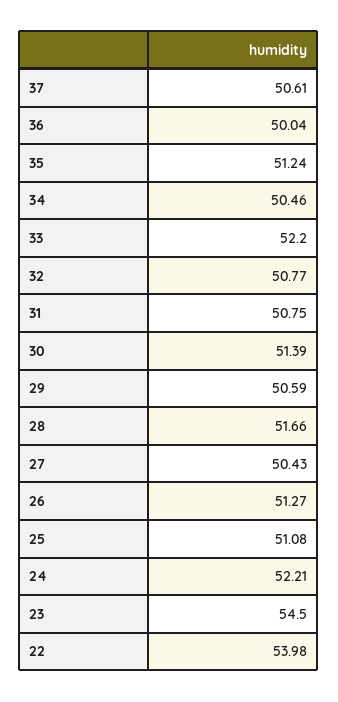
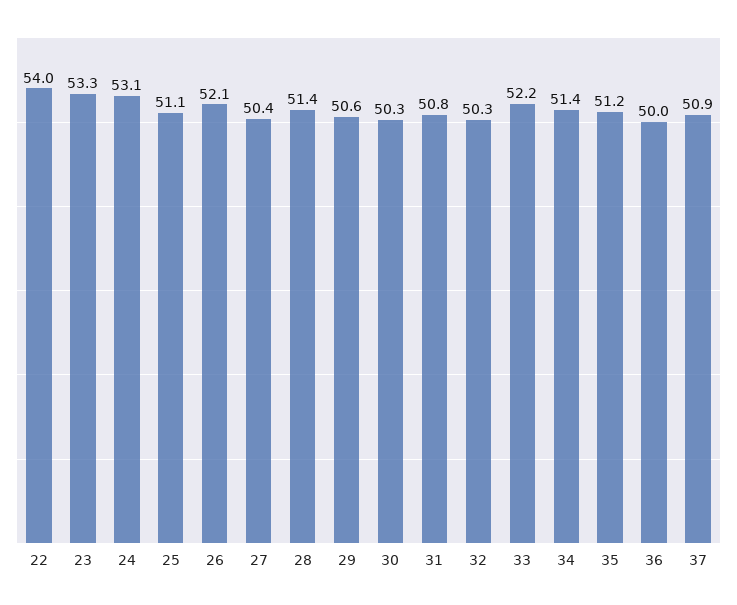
37: 50.61 -> 50.9
34: 50.46 -> 51.4
32: 50.77 -> 50.3
30: 51.39 -> 50.3
28: 51.66 -> 51.4
26: 51.27 -> 52.1
24: 52.21 -> 53.1
23: 54.5 -> 53.3

